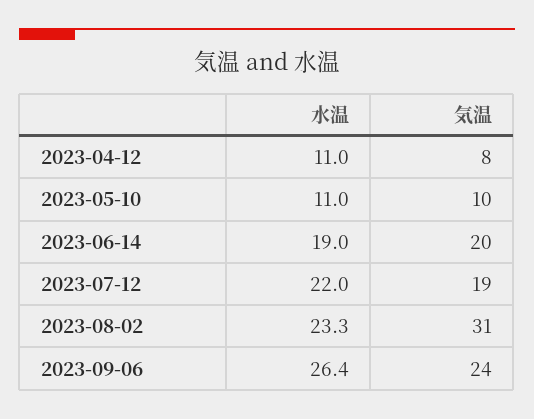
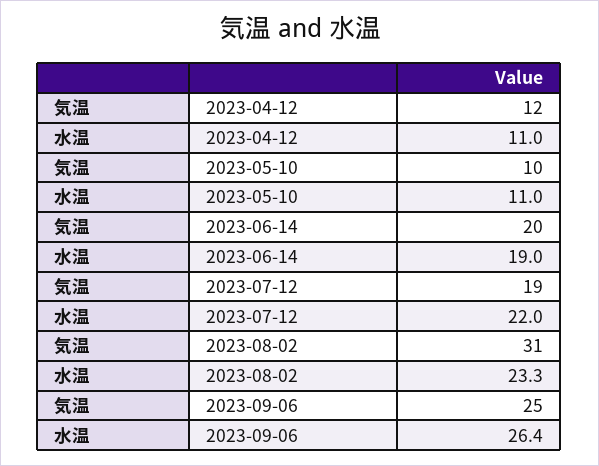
気温, 2023-04-12: 8 -> 12
気温, 2023-09-06: 24 -> 25

